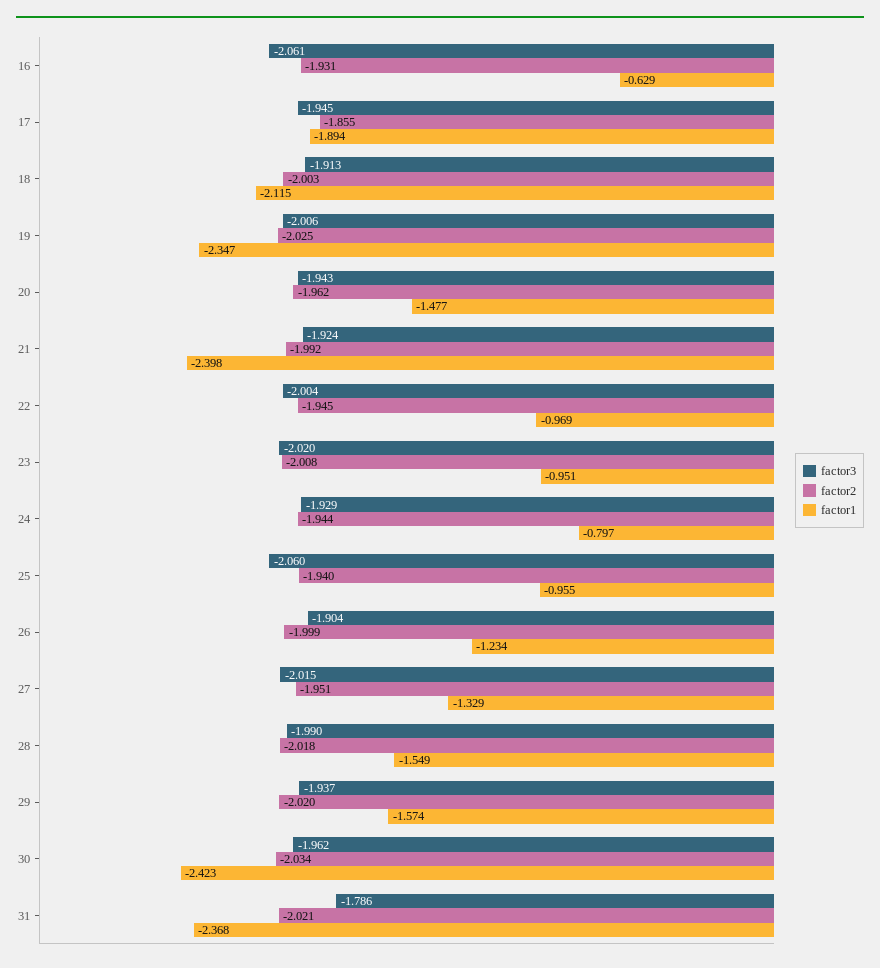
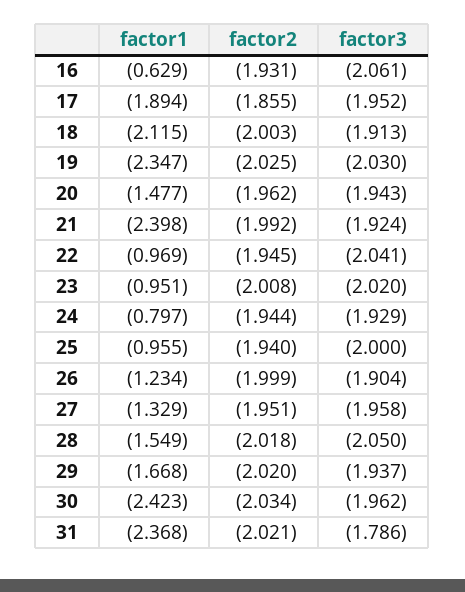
factor3, 17: -1.945 -> -1.952
factor3, 19: -2.006 -> -2.03
factor3, 22: -2.004 -> -2.041
factor3, 25: -2.06 -> -2
factor3, 27: -2.015 -> -1.958
factor3, 28: -1.99 -> -2.05
factor1, 29: -1.574 -> -1.668

